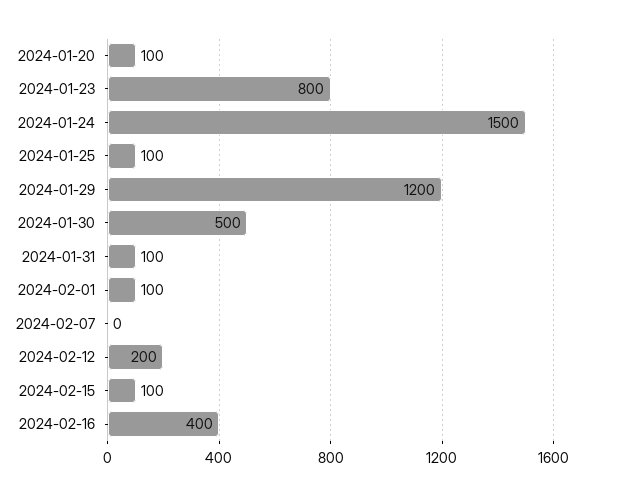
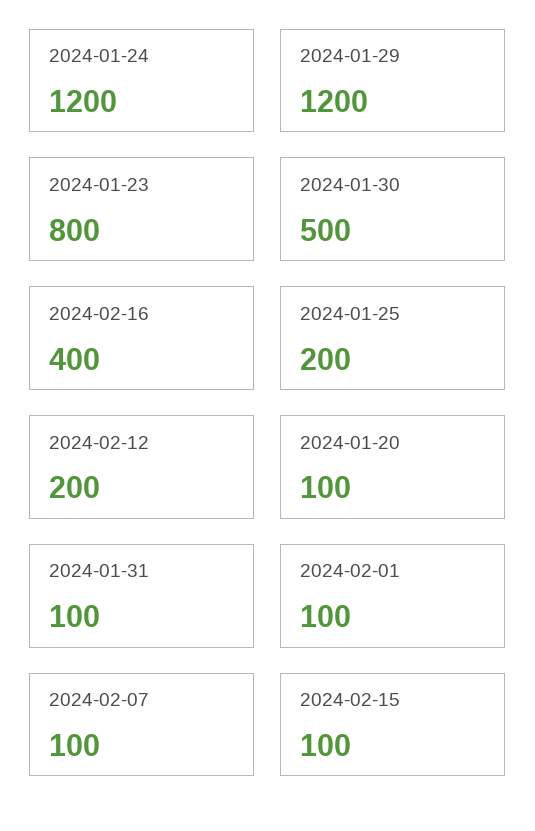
2024-01-24: 1500 -> 1200
2024-01-25: 100 -> 200
2024-02-07: 0 -> 100

